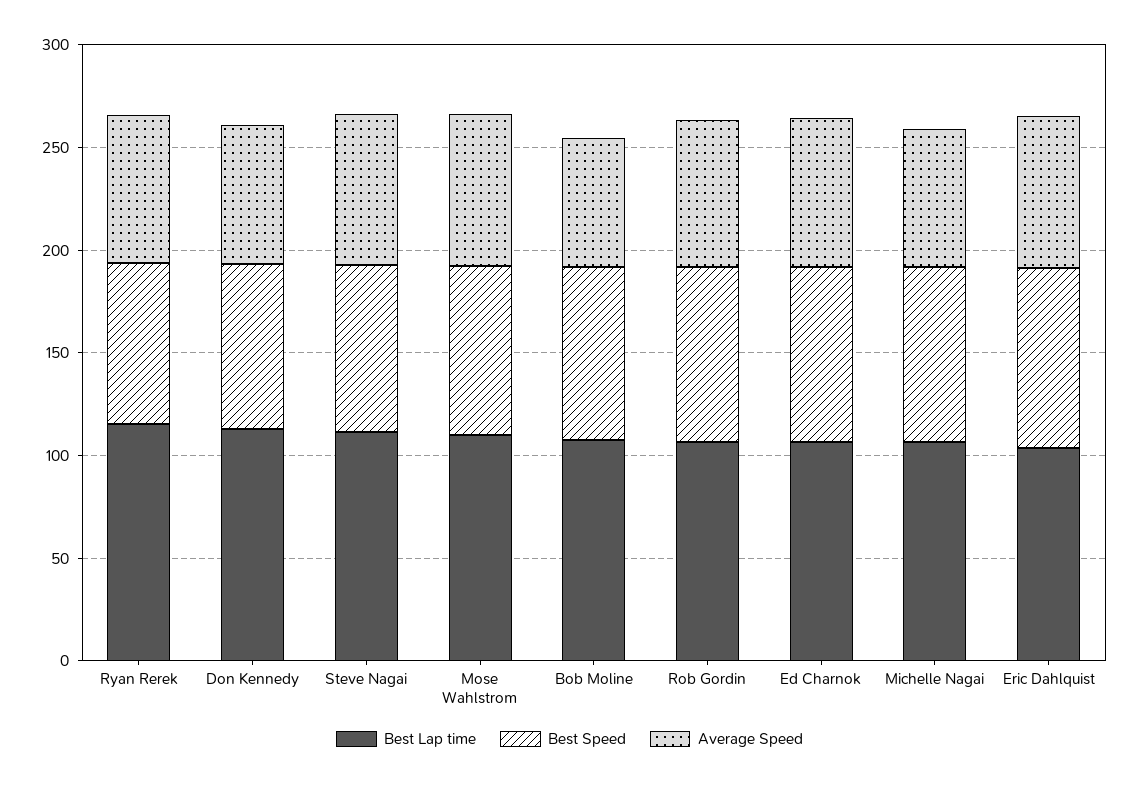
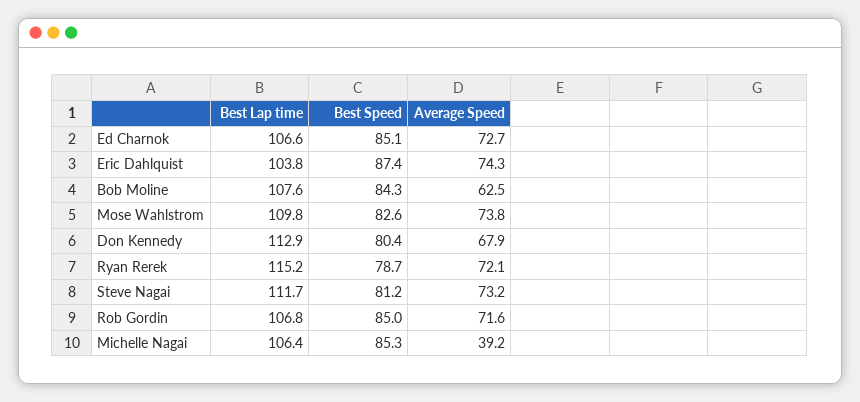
Average Speed, Michelle Nagai: 70 -> 39.2

